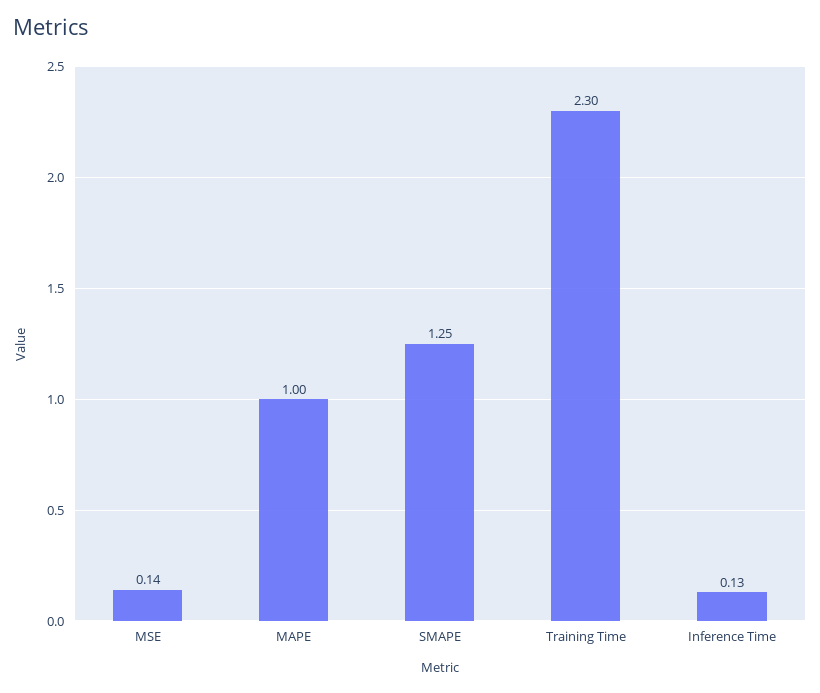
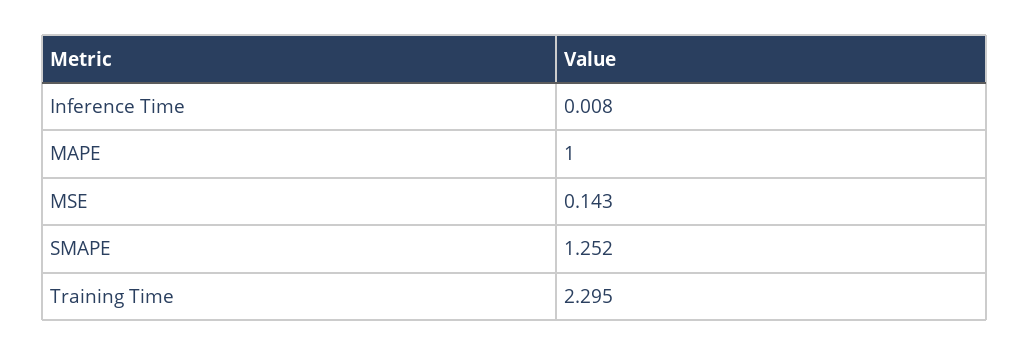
Inference Time: 0.13 -> 0.008

